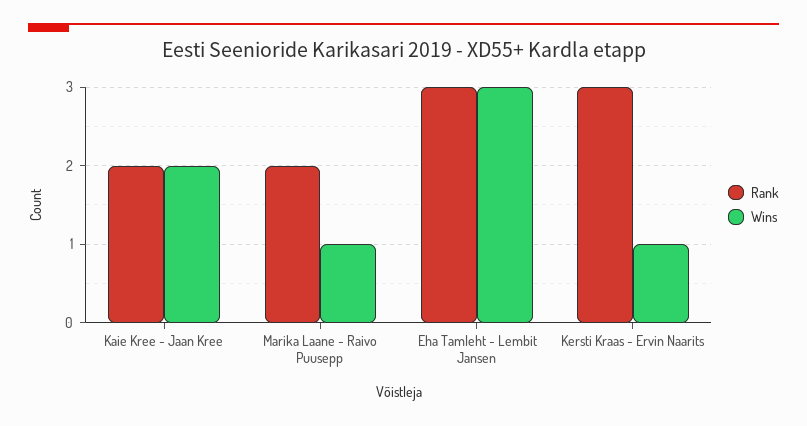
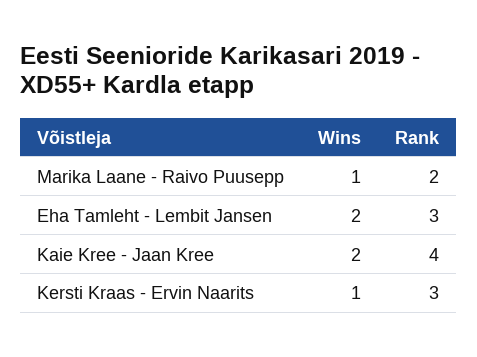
Rank, Kaie Kree - Jaan Kree: 2 -> 4
Wins, Eha Tamleht - Lembit Jansen: 3 -> 2

